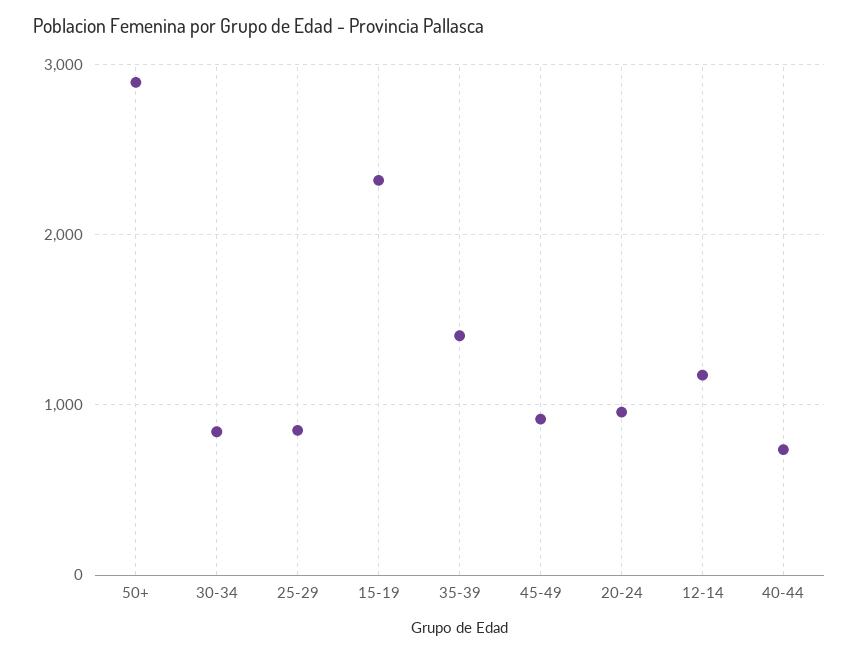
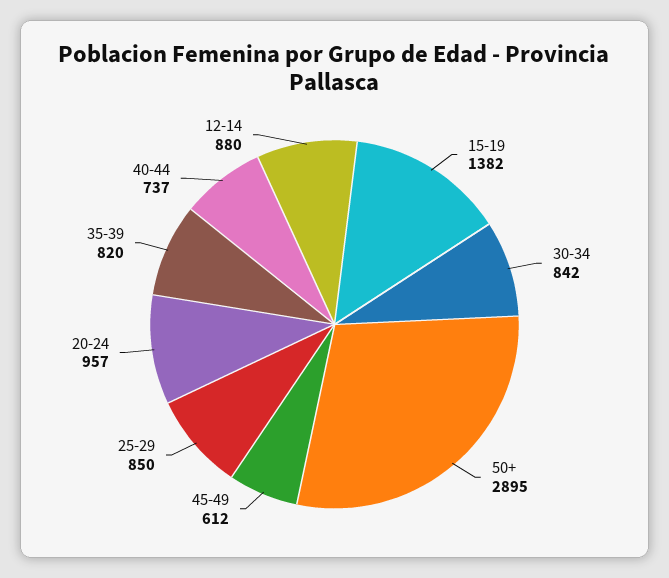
15-19: 2300 -> 1382
35-39: 1400 -> 820
45-49: 900 -> 612
12-14: 1200 -> 880

